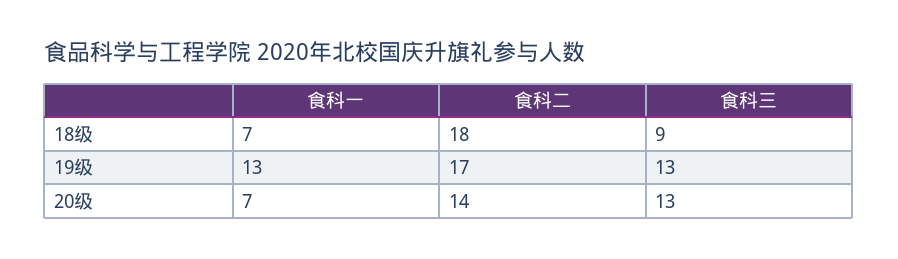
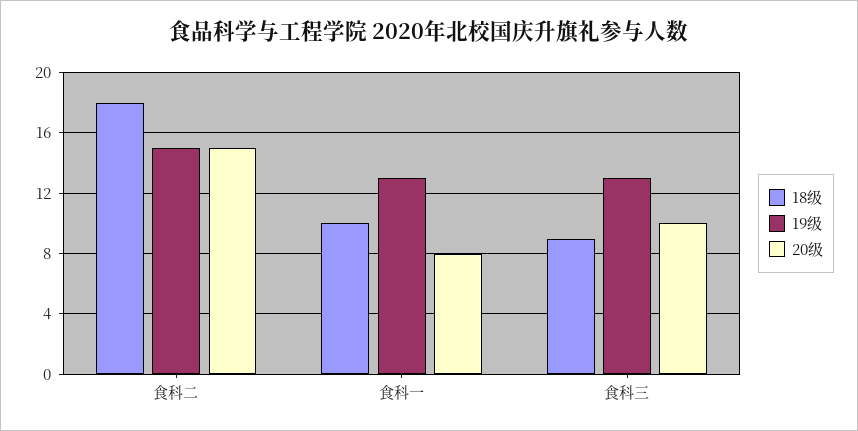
18级, 食科一: 7 -> 10
19级, 食科二: 17 -> 15
20级, 食科一: 7 -> 8
20级, 食科二: 14 -> 15
20级, 食科三: 13 -> 10

